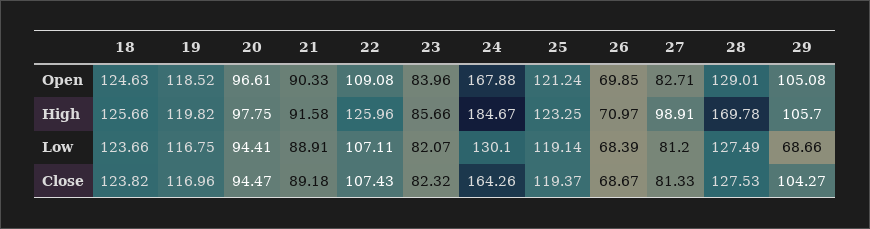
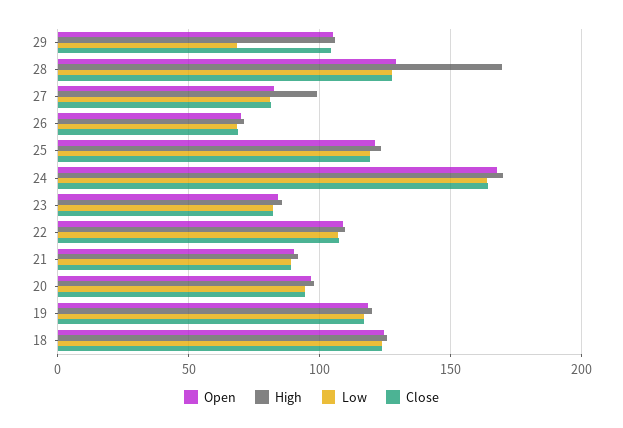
High, 22: 125.96 -> 110
High, 24: 184.67 -> 170
Low, 24: 130.1 -> 165

